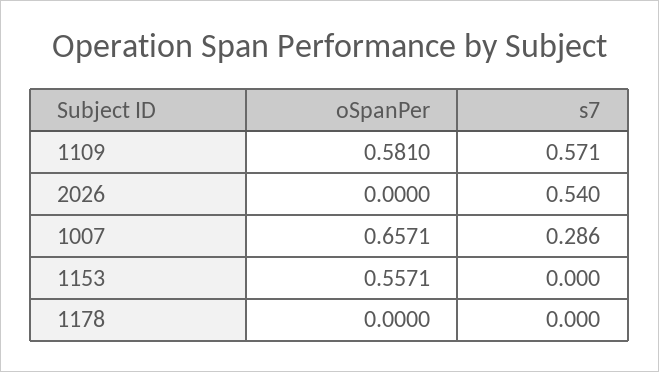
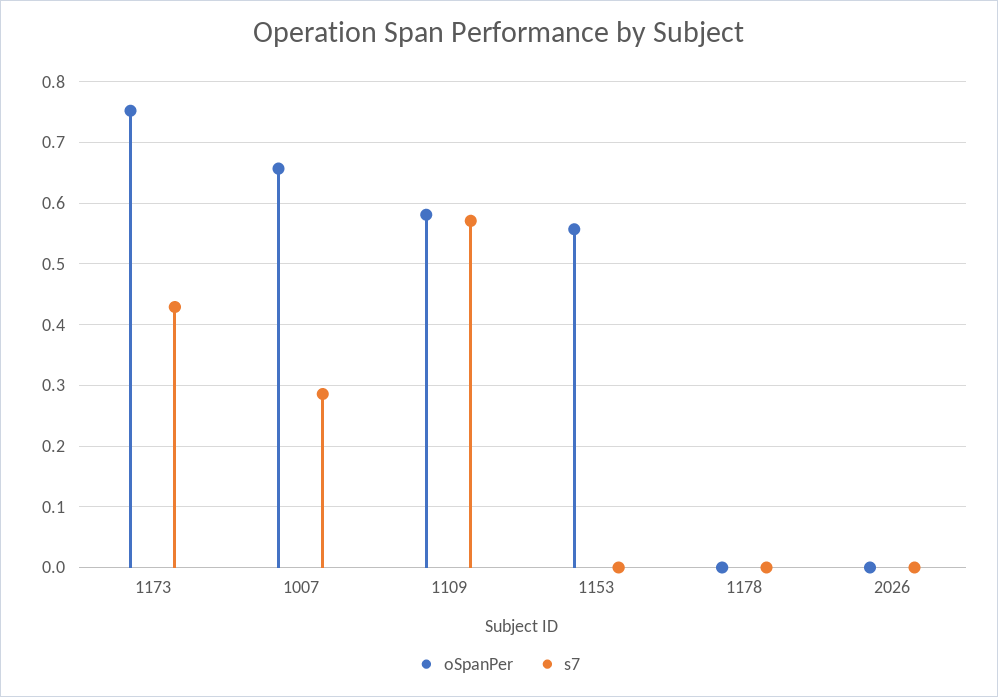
s7, 2026: 0.54 -> 0
oSpanPer, 1173: none -> 0.75
s7, 1173: none -> 0.43

